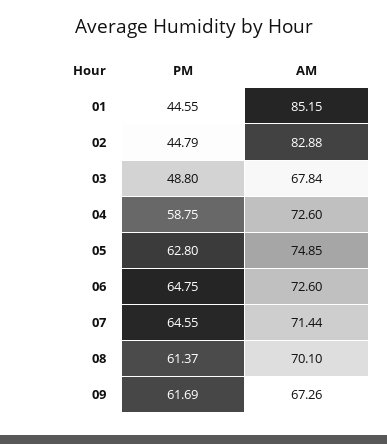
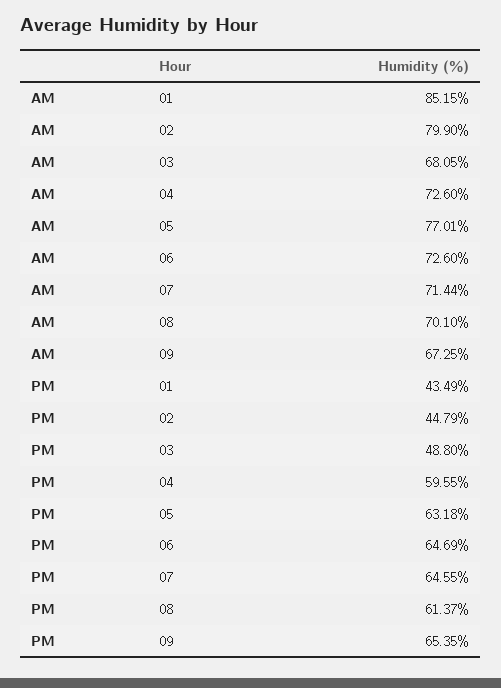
PM, 01: 44.55 -> 43.49
AM, 02: 82.88 -> 79.9
AM, 03: 67.84 -> 68.05
PM, 04: 58.75 -> 59.55
PM, 05: 62.8 -> 63.18
AM, 05: 74.85 -> 77.01
PM, 06: 64.75 -> 64.69
PM, 09: 61.69 -> 65.35
AM, 09: 67.26 -> 67.25

